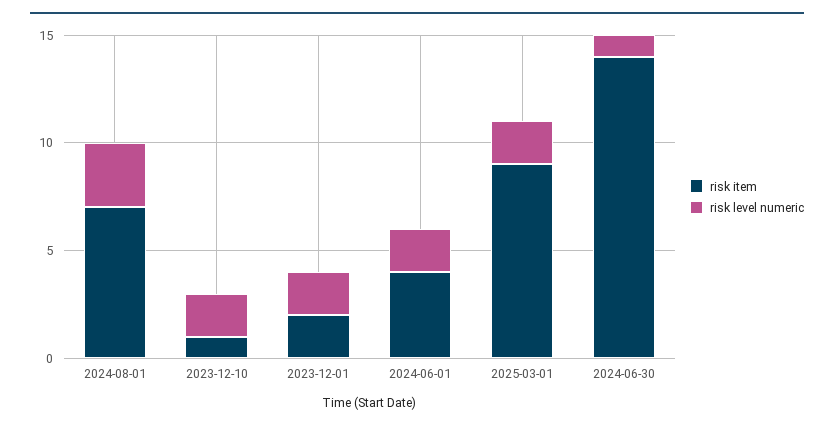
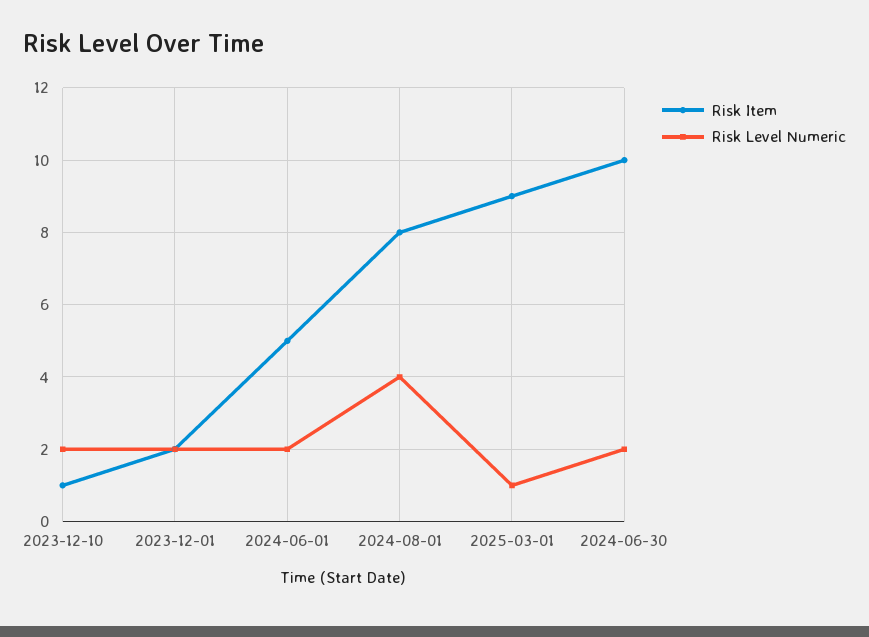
risk item, 2024-08-01: 7 -> 8
risk level numeric, 2024-08-01: 3 -> 4
risk item, 2024-06-01: 4 -> 5
risk level numeric, 2025-03-01: 2 -> 1
risk item, 2024-06-30: 14 -> 10
risk level numeric, 2024-06-30: 1 -> 2

